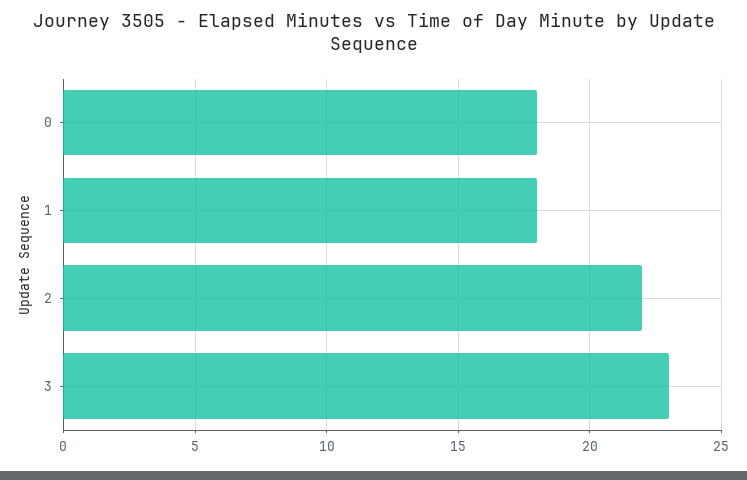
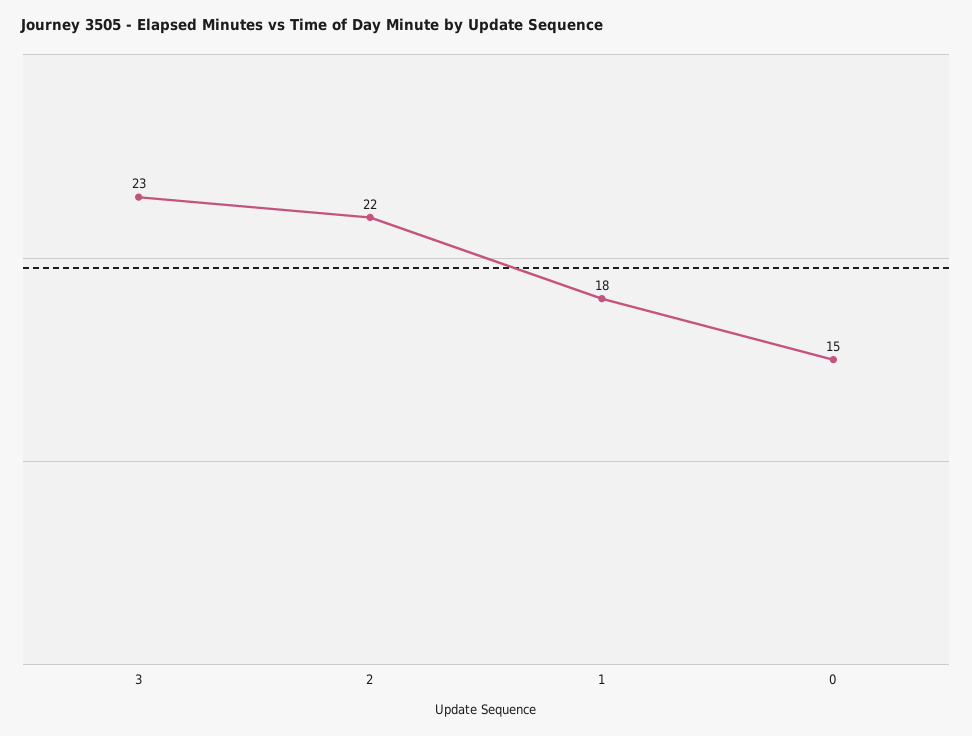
0: 18 -> 15

